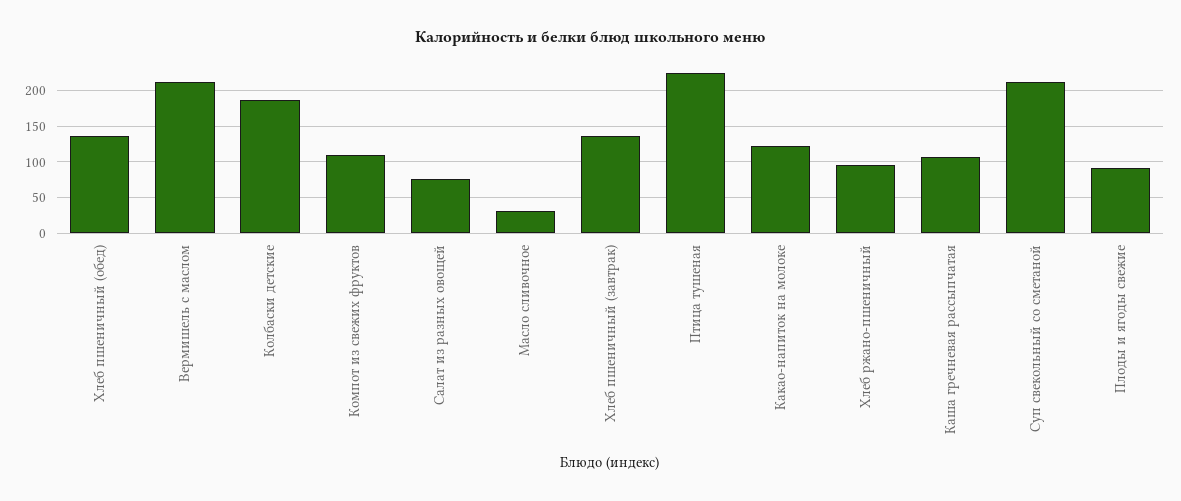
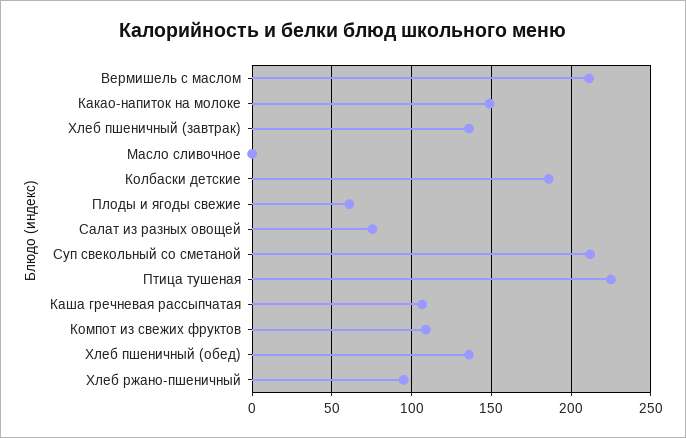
Масло сливочное: 30 -> 0
Какао-напиток на молоке: 120 -> 150
Плоды и ягоды свежие: 90 -> 60

